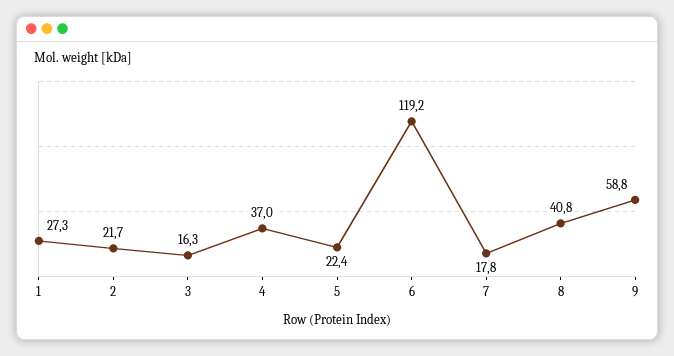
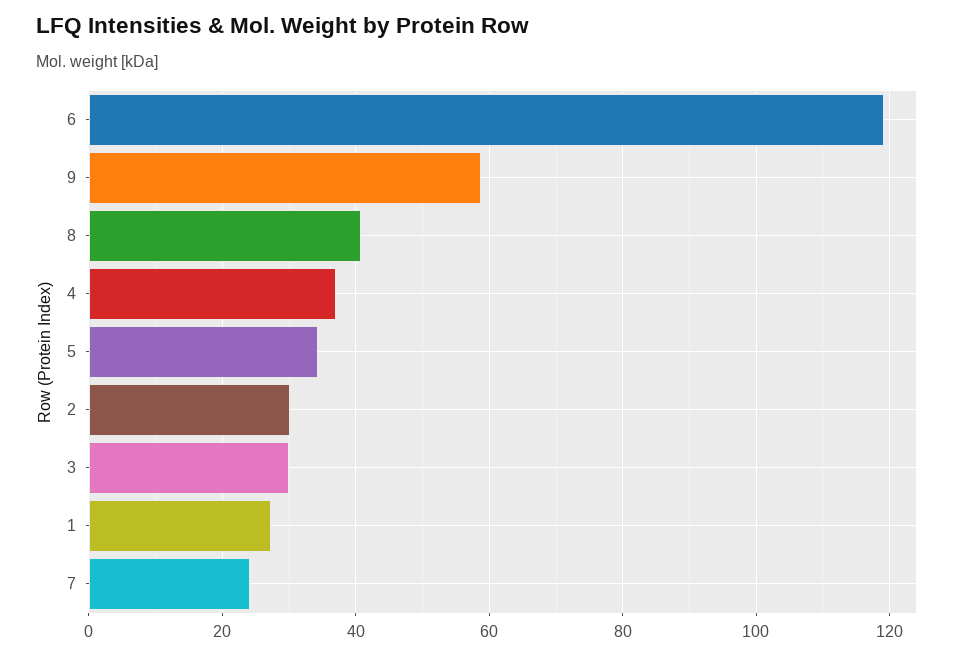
2: 21.7 -> 30
3: 16.3 -> 30
5: 22.4 -> 34
7: 17.8 -> 24

